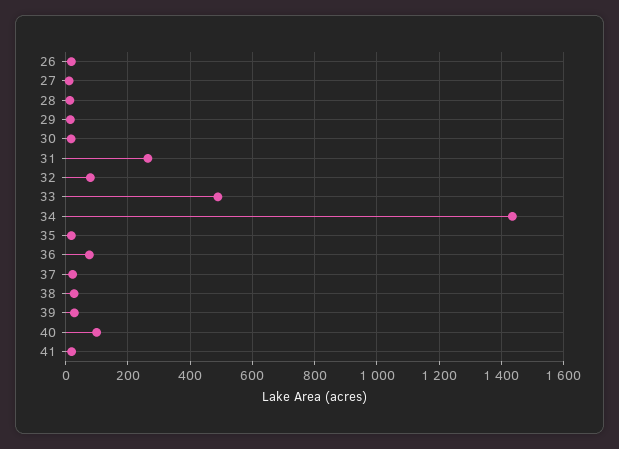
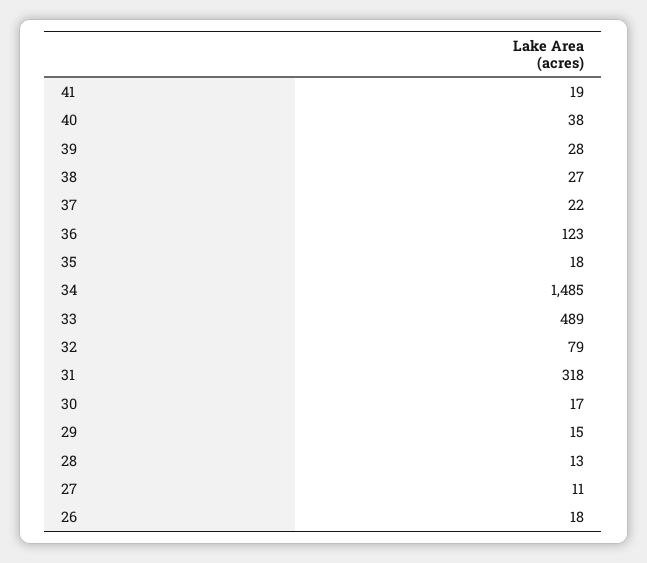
31: 260 -> 318
34: 1440 -> 1485
36: 80 -> 123
40: 100 -> 38

